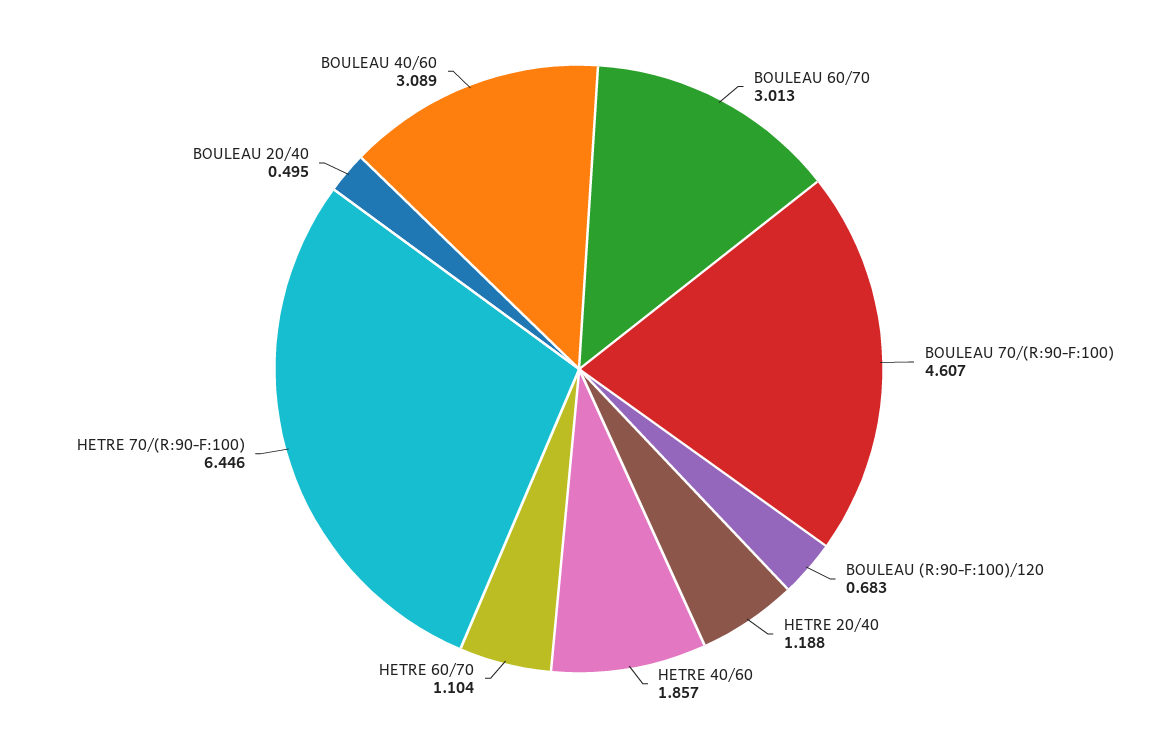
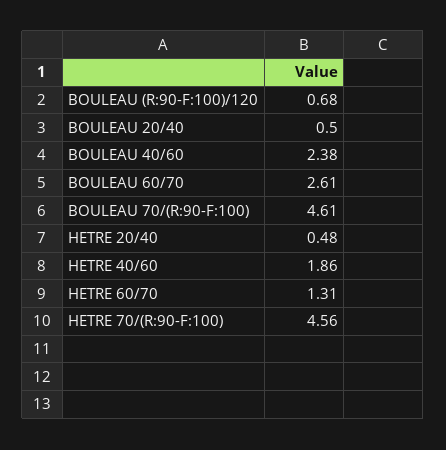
BOULEAU 60/70: 3.013 -> 2.61
HETRE 20/40: 1.188 -> 0.48
HETRE 60/70: 1.104 -> 1.31
HETRE 70/(R:90-F:100): 6.446 -> 4.56
BOULEAU 40/60: 3.089 -> 2.38

